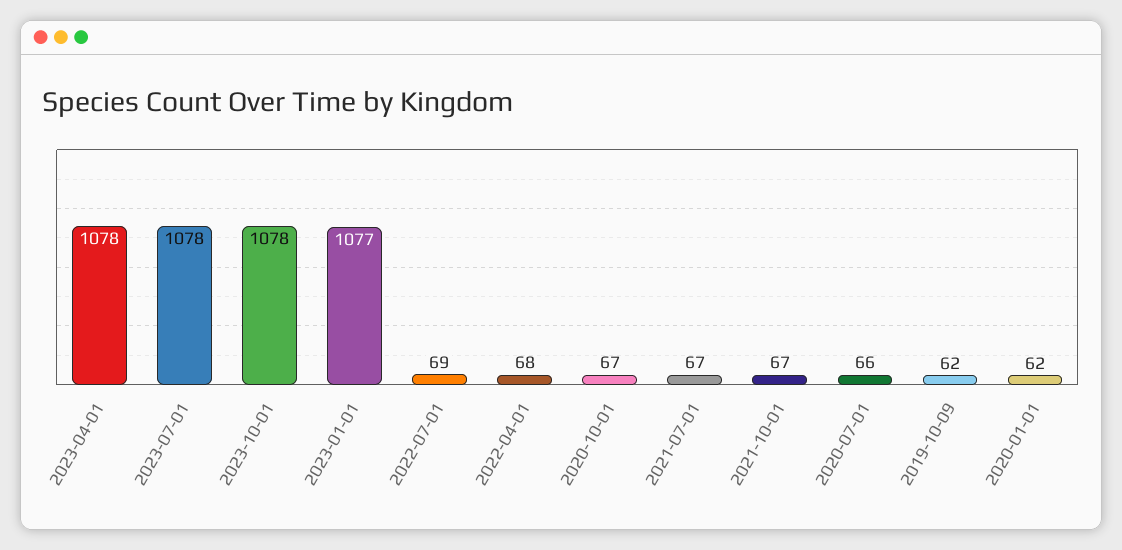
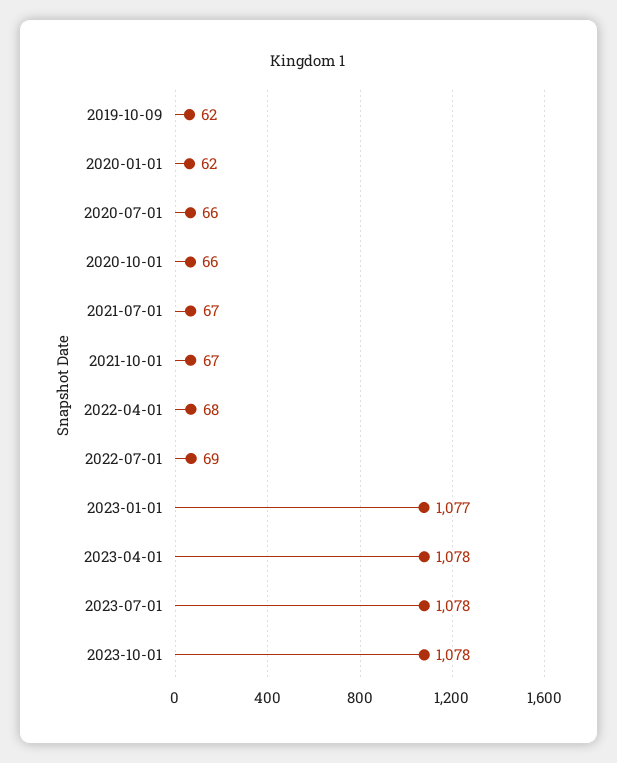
2020-10-01: 67 -> 66

